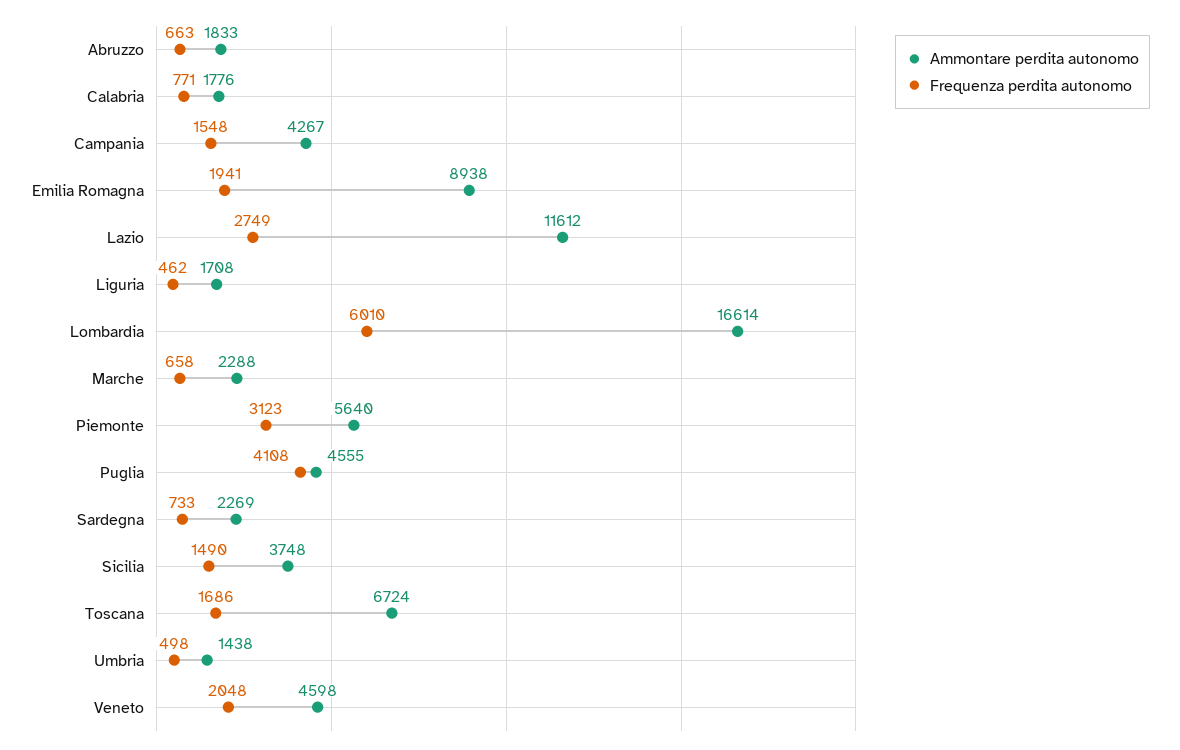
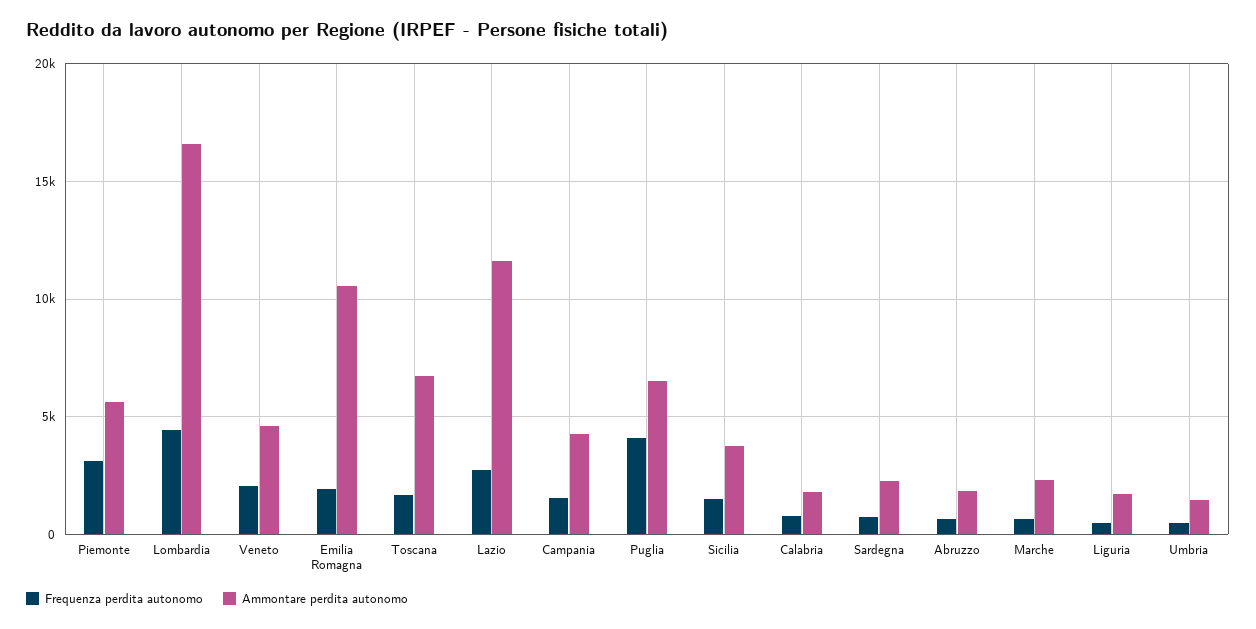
Ammontare perdita autonomo, Emilia Romagna: 8938 -> 10500
Frequenza perdita autonomo, Lombardia: 6010 -> 4500
Ammontare perdita autonomo, Puglia: 4555 -> 6500

